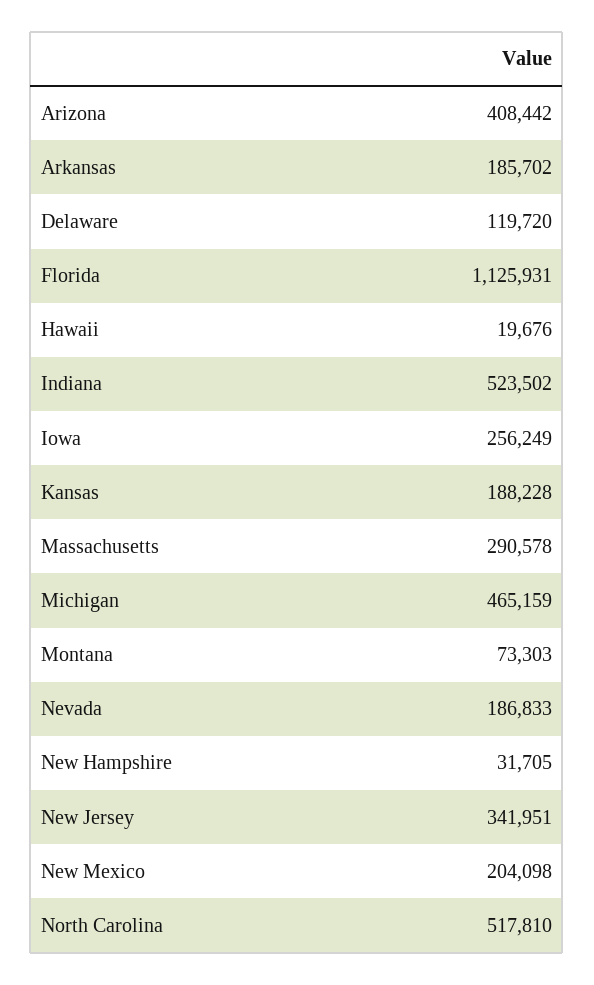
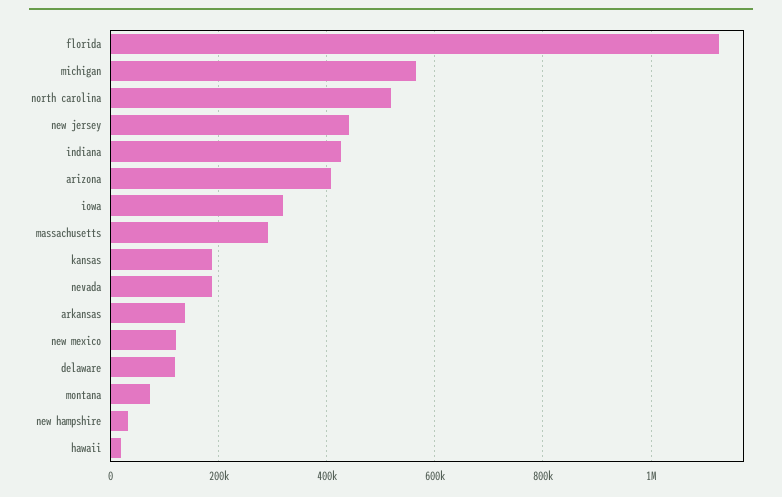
Arkansas: 185702 -> 140000
Indiana: 523502 -> 420000
Iowa: 256249 -> 320000
Michigan: 465159 -> 560000
New Jersey: 341951 -> 440000
New Mexico: 204098 -> 120000

